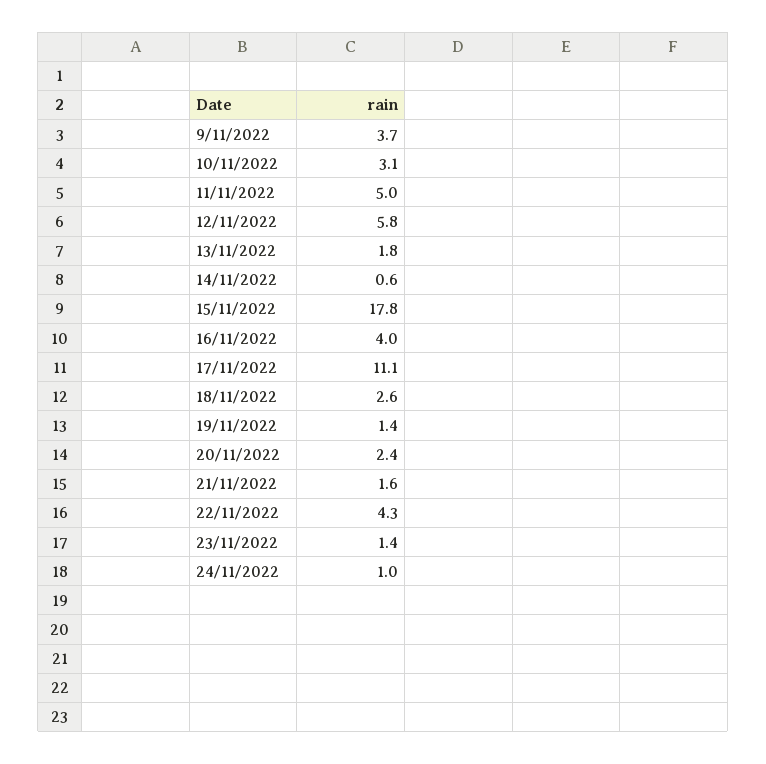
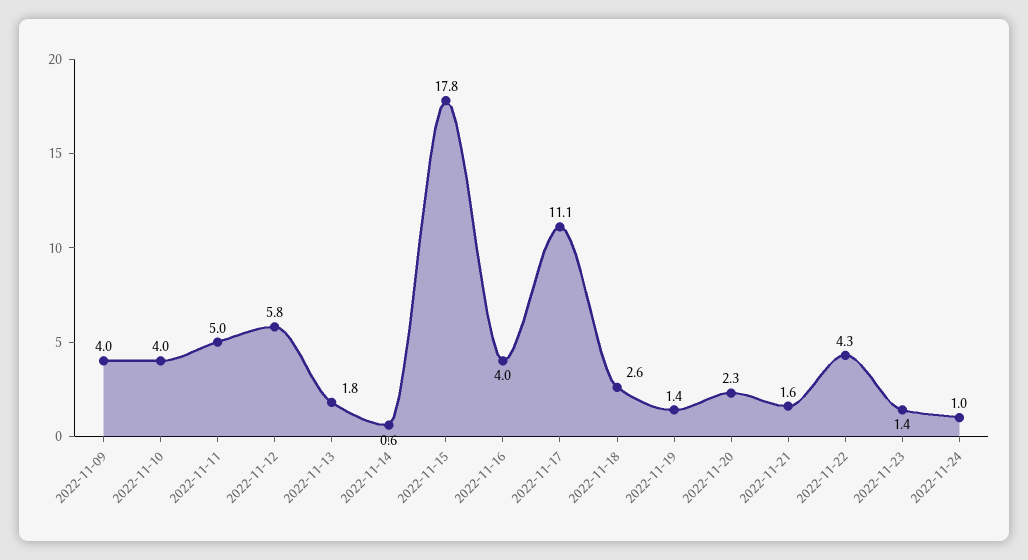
9/11/2022: 3.7 -> 4
10/11/2022: 3.1 -> 4
20/11/2022: 2.4 -> 2.3

